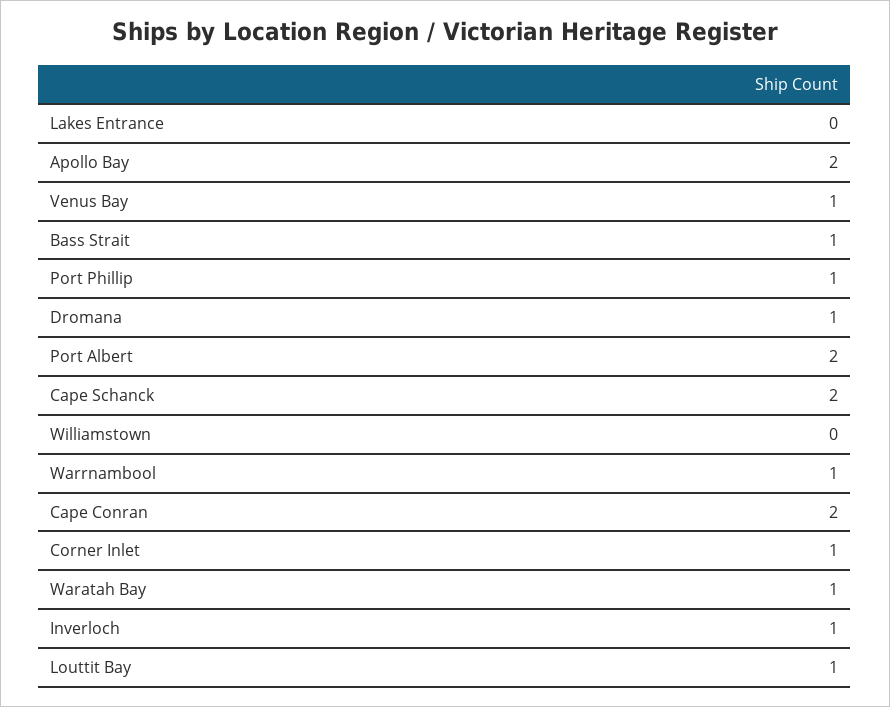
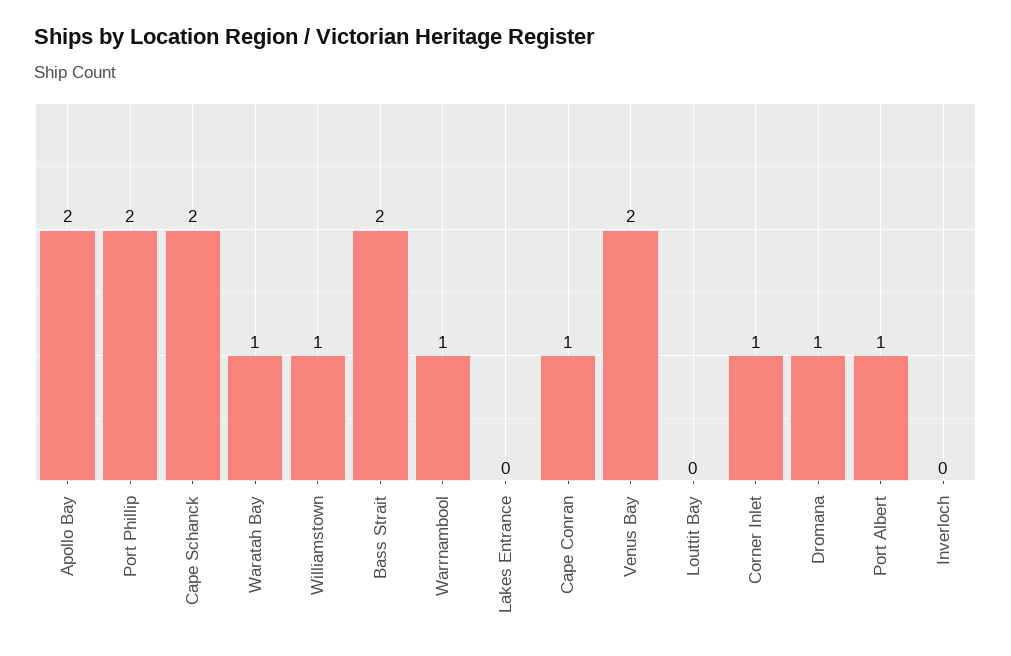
Venus Bay: 1 -> 2
Bass Strait: 1 -> 2
Port Phillip: 1 -> 2
Port Albert: 2 -> 1
Williamstown: 0 -> 1
Cape Conran: 2 -> 1
Inverloch: 1 -> 0
Louttit Bay: 1 -> 0

